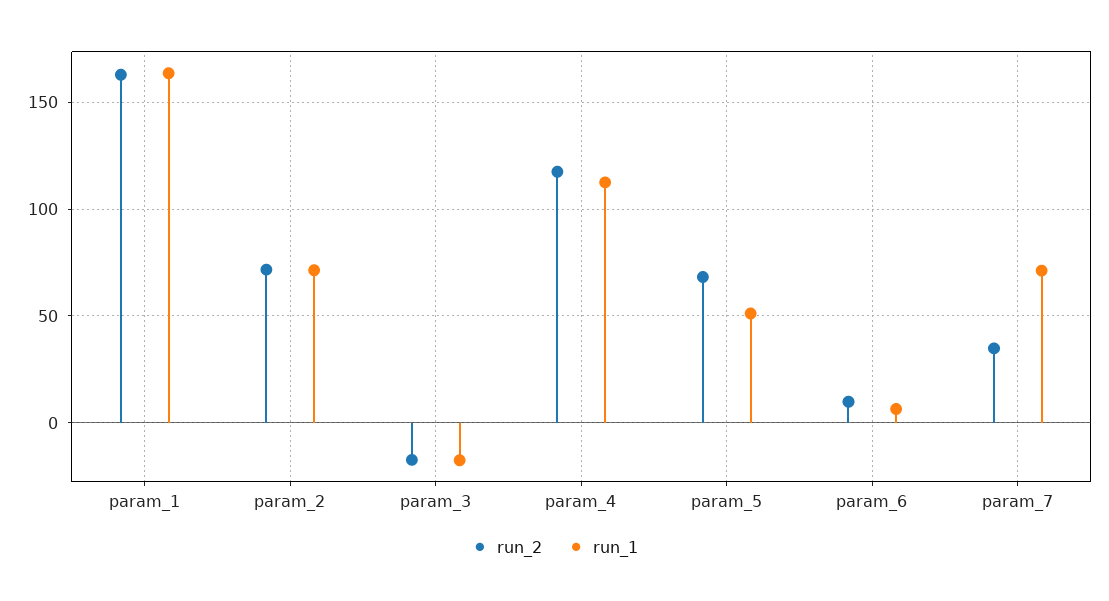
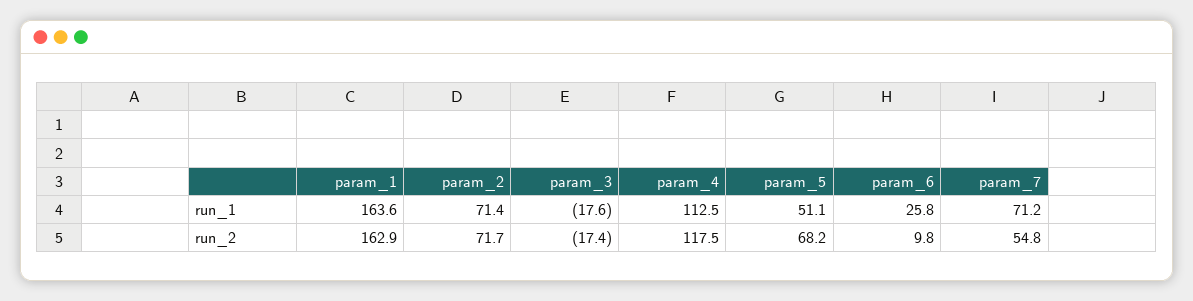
run_1, param_6: 5 -> 25.8
run_2, param_7: 35 -> 54.8

